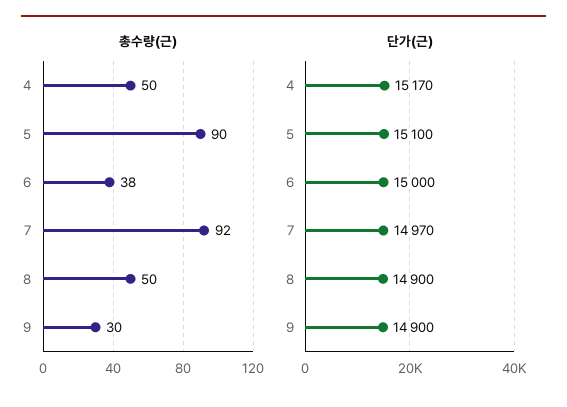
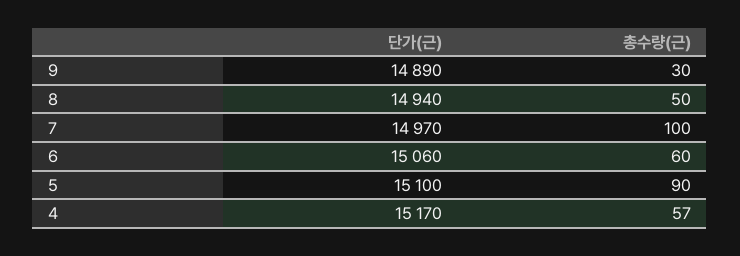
총수량(근), 4: 50 -> 57
총수량(근), 6: 38 -> 60
총수량(근), 7: 92 -> 100
단가(근), 6: 15000 -> 15060
단가(근), 8: 14900 -> 14940
단가(근), 9: 14900 -> 14890

